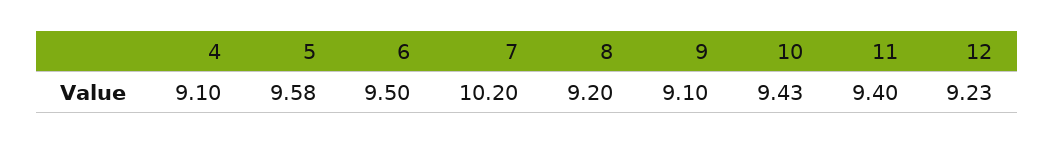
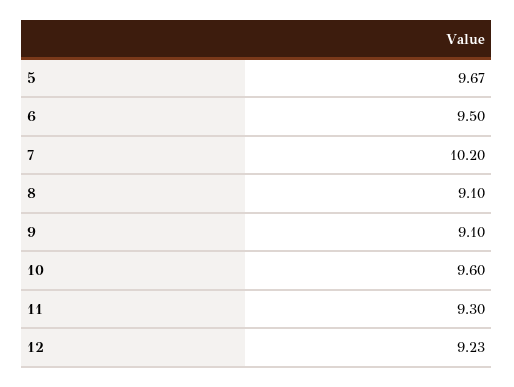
4: 9.1 -> none
5: 9.58 -> 9.67
8: 9.2 -> 9.1
10: 9.43 -> 9.6
11: 9.4 -> 9.3

